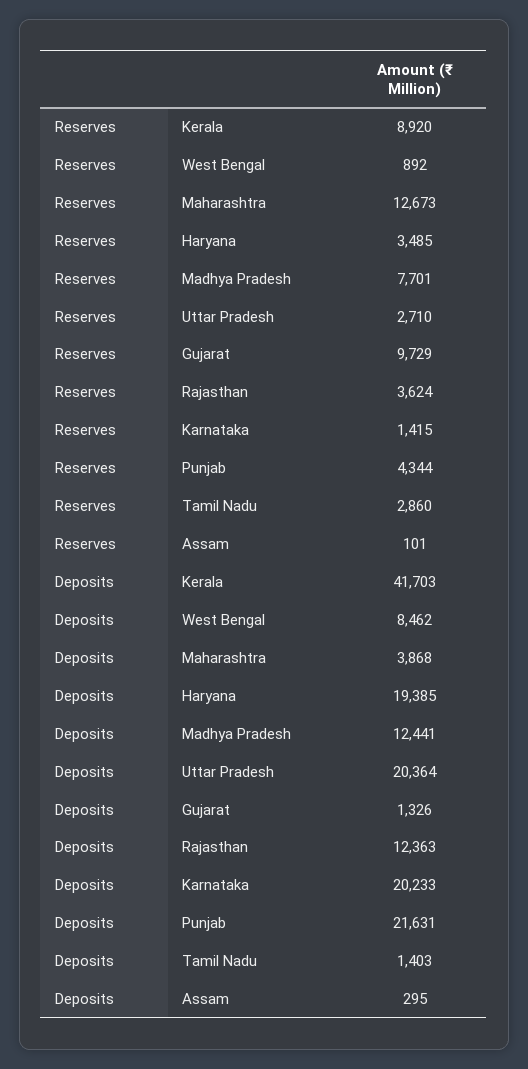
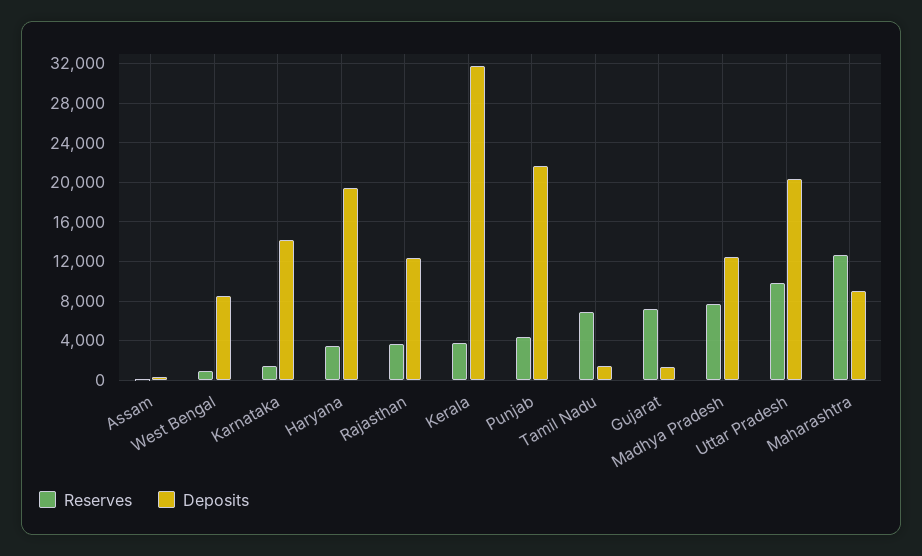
Reserves, Kerala: 8920 -> 4000
Reserves, Uttar Pradesh: 2710 -> 10000
Reserves, Gujarat: 9729 -> 7000
Reserves, Tamil Nadu: 2860 -> 7000
Deposits, Kerala: 41703 -> 32000
Deposits, Maharashtra: 3868 -> 9000
Deposits, Karnataka: 20233 -> 14000

